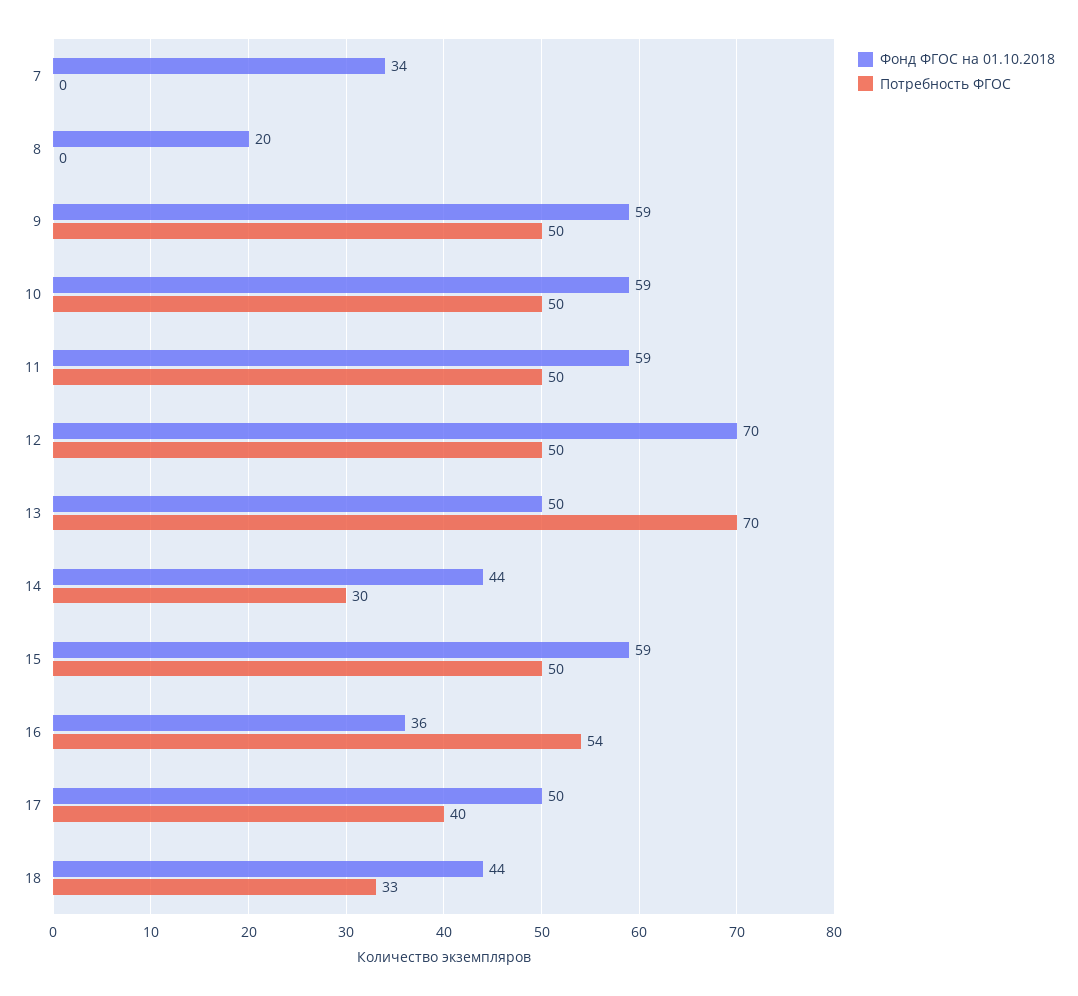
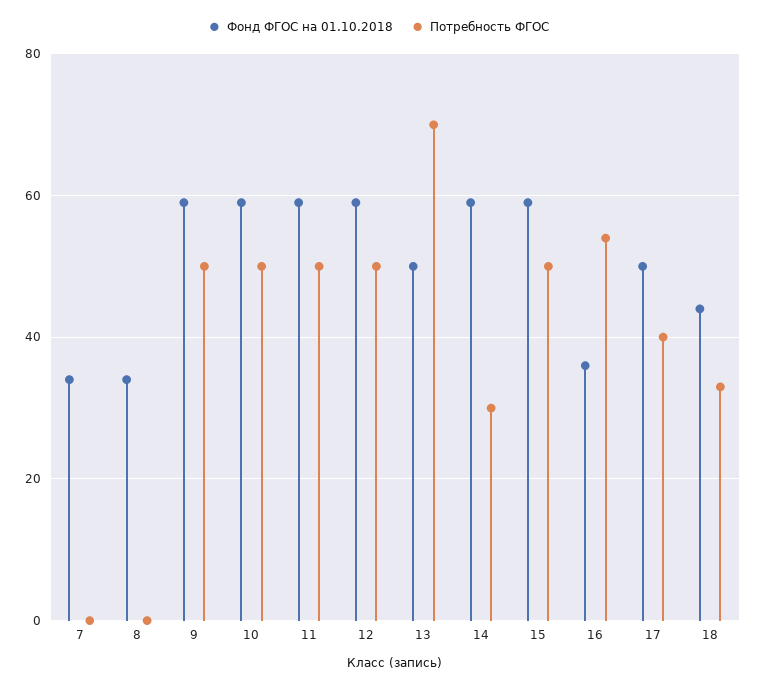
Фонд ФГОС на 01.10.2018, 8: 20 -> 35
Фонд ФГОС на 01.10.2018, 12: 70 -> 60
Фонд ФГОС на 01.10.2018, 14: 44 -> 60

